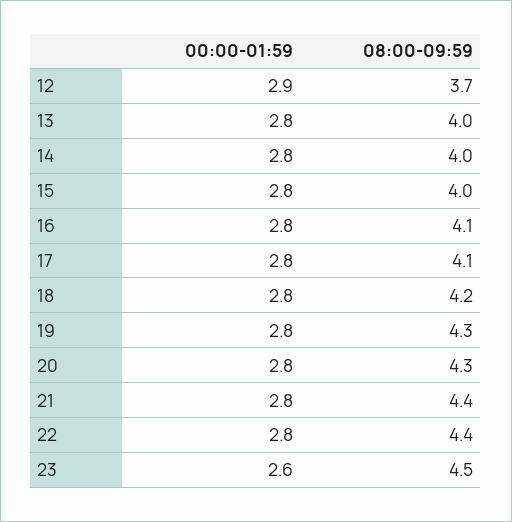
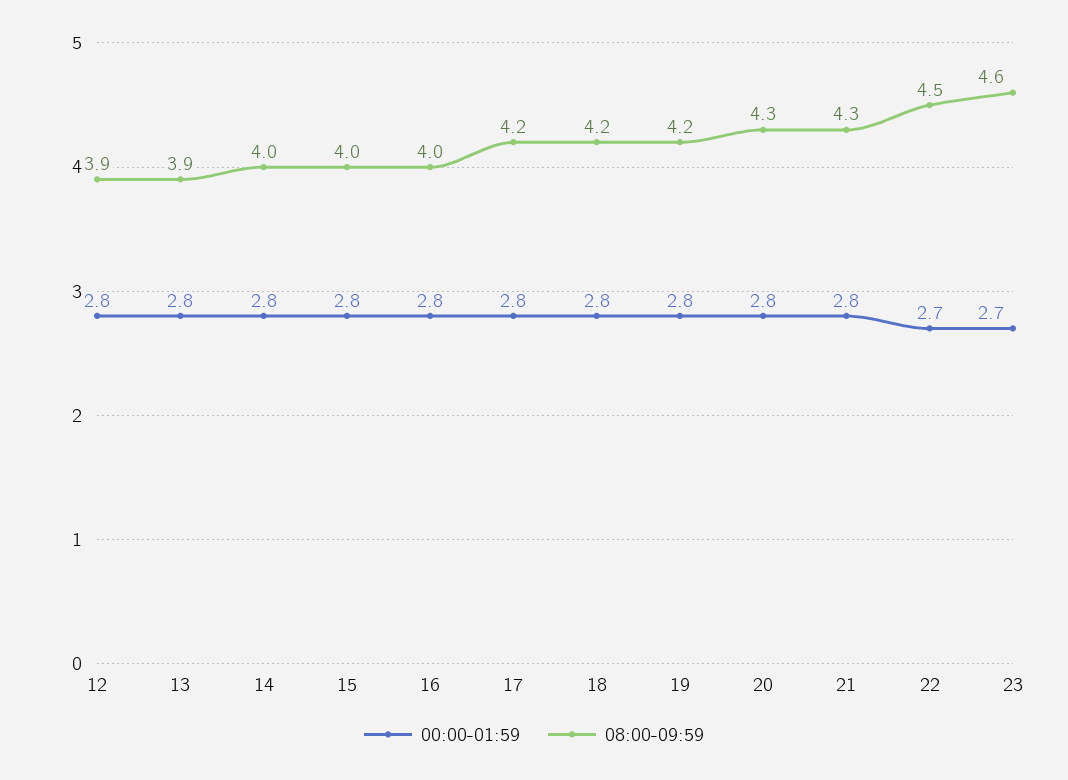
00:00-01:59, 12: 2.9 -> 2.8
08:00-09:59, 12: 3.7 -> 3.9
08:00-09:59, 13: 4 -> 3.9
08:00-09:59, 16: 4.1 -> 4
08:00-09:59, 17: 4.1 -> 4.2
08:00-09:59, 19: 4.3 -> 4.2
08:00-09:59, 21: 4.4 -> 4.3
00:00-01:59, 22: 2.8 -> 2.7
08:00-09:59, 22: 4.4 -> 4.5
00:00-01:59, 23: 2.6 -> 2.7
08:00-09:59, 23: 4.5 -> 4.6

